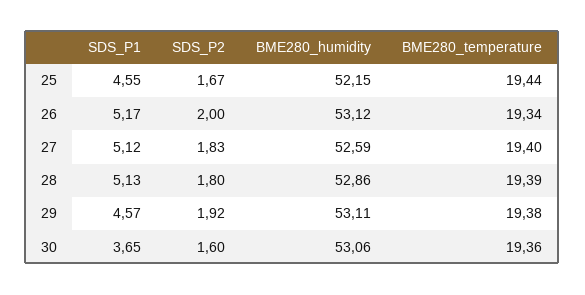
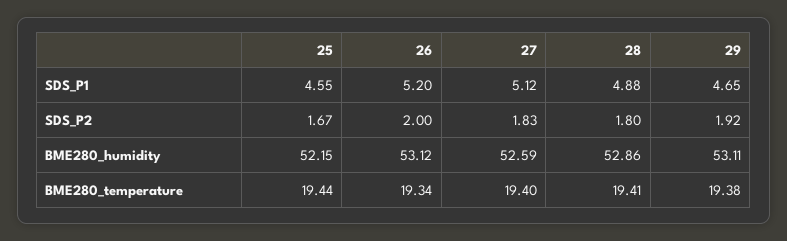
SDS_P1, 26: 5.17 -> 5.2
SDS_P1, 28: 5.13 -> 4.88
BME280_temperature, 28: 19.39 -> 19.41
SDS_P1, 29: 4.57 -> 4.65
SDS_P1, 30: 3.65 -> none
SDS_P2, 30: 1.6 -> none
BME280_humidity, 30: 53.06 -> none
BME280_temperature, 30: 19.36 -> none

